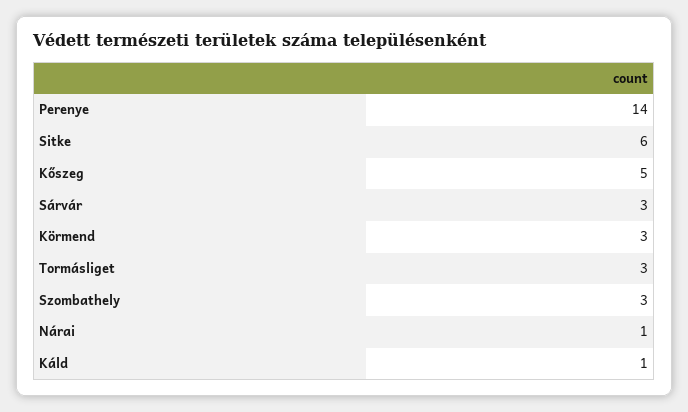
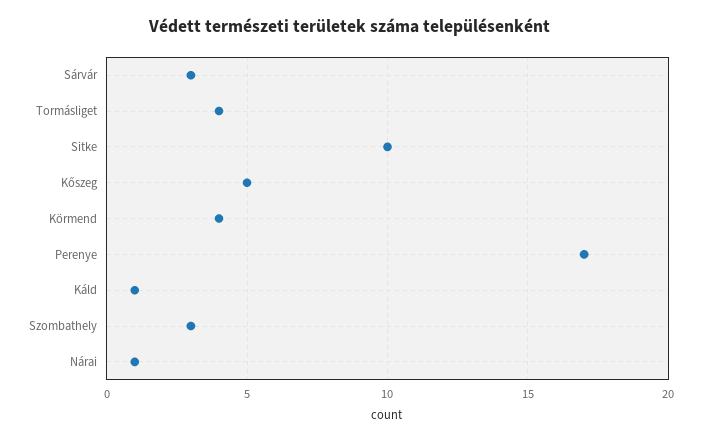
Perenye: 14 -> 17
Sitke: 6 -> 10
Körmend: 3 -> 4
Tormásliget: 3 -> 4

